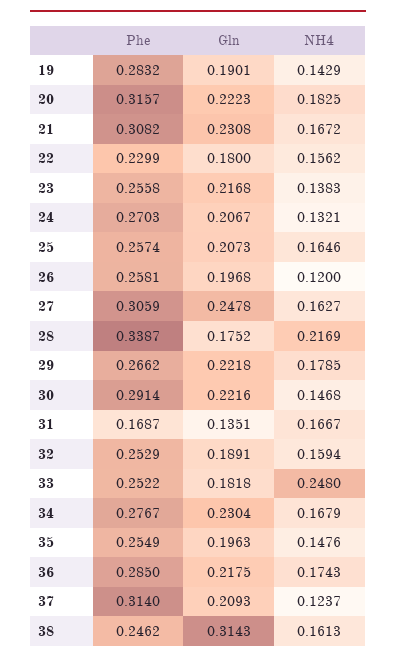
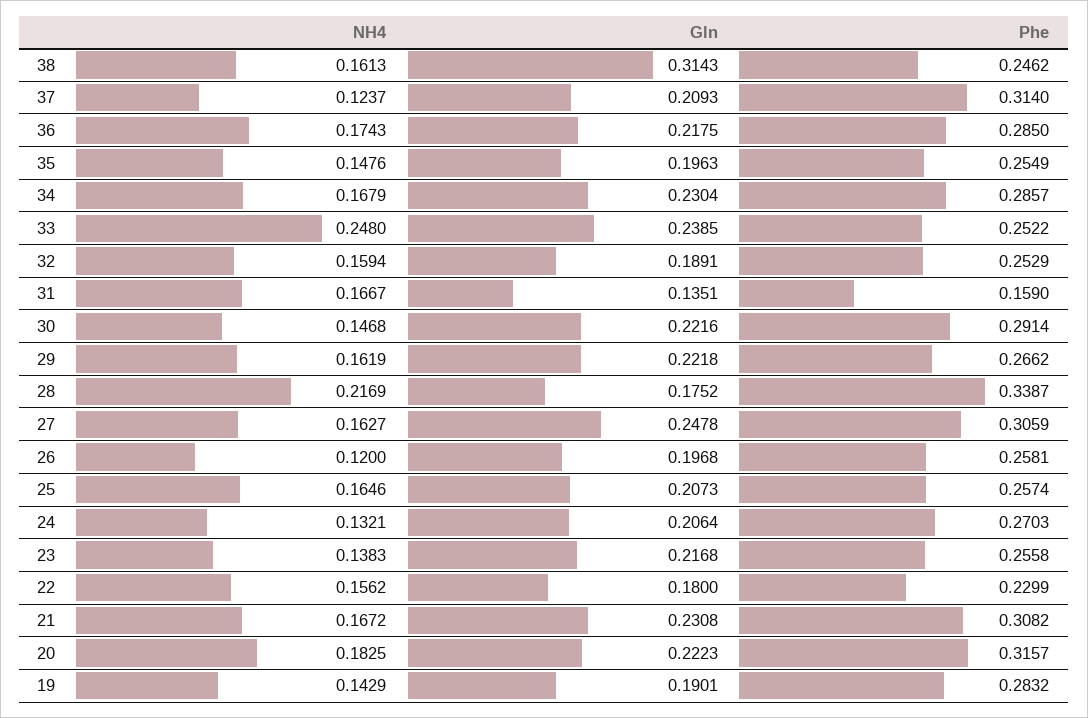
Gln, 24: 0.2067 -> 0.2064
NH4, 29: 0.1785 -> 0.1619
Phe, 31: 0.1687 -> 0.159
Gln, 33: 0.1818 -> 0.2385
Phe, 34: 0.2767 -> 0.2857

